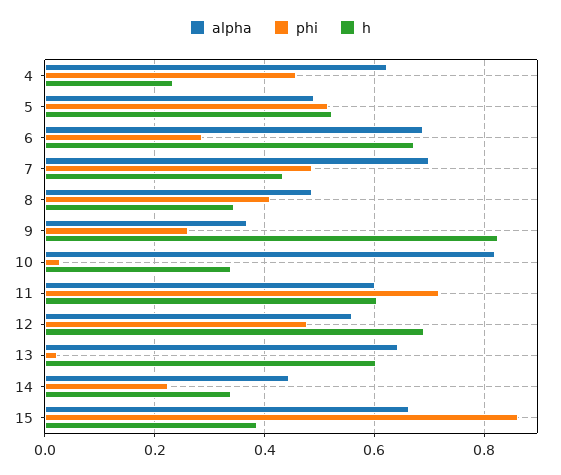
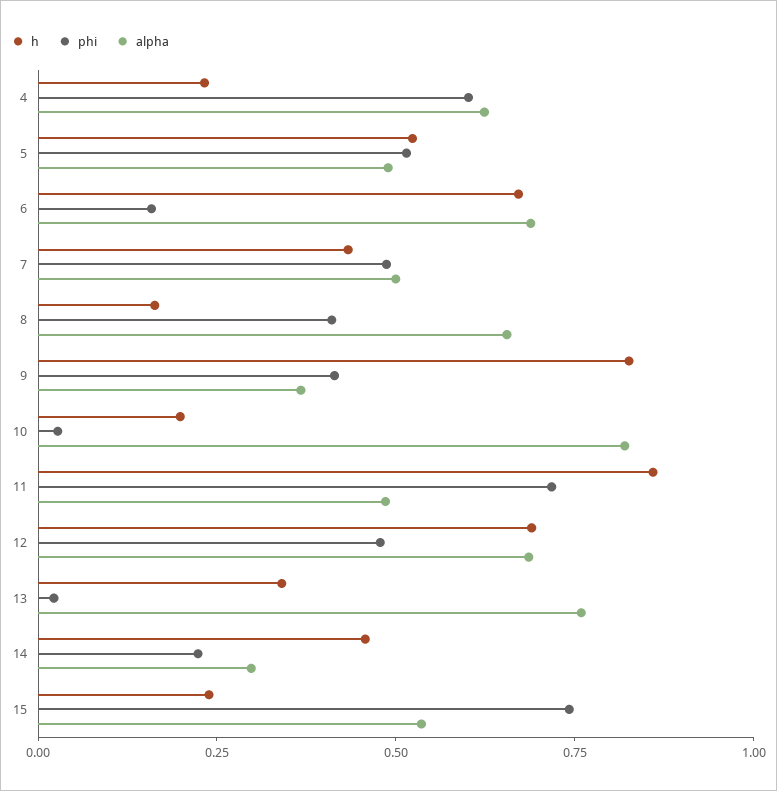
phi, 4: 0.46 -> 0.6
phi, 6: 0.28 -> 0.15
alpha, 7: 0.7 -> 0.5
alpha, 8: 0.48 -> 0.65
h, 8: 0.34 -> 0.15
phi, 9: 0.26 -> 0.4
h, 10: 0.34 -> 0.2
alpha, 11: 0.6 -> 0.5
h, 11: 0.6 -> 0.85
alpha, 12: 0.56 -> 0.7
alpha, 13: 0.64 -> 0.75
h, 13: 0.6 -> 0.35
alpha, 14: 0.44 -> 0.3
h, 14: 0.34 -> 0.45
alpha, 15: 0.66 -> 0.55
phi, 15: 0.86 -> 0.75
h, 15: 0.38 -> 0.25

